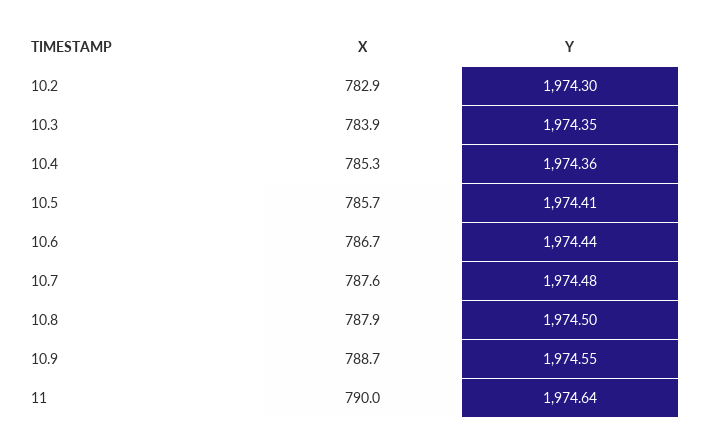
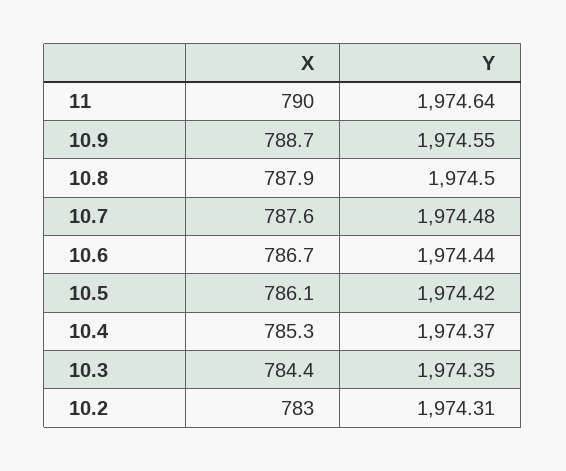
X, 10.2: 782.9 -> 783
Y, 10.2: 1974.3 -> 1974.31
X, 10.3: 783.9 -> 784.4
Y, 10.4: 1974.36 -> 1974.37
X, 10.5: 785.7 -> 786.1
Y, 10.5: 1974.41 -> 1974.42

